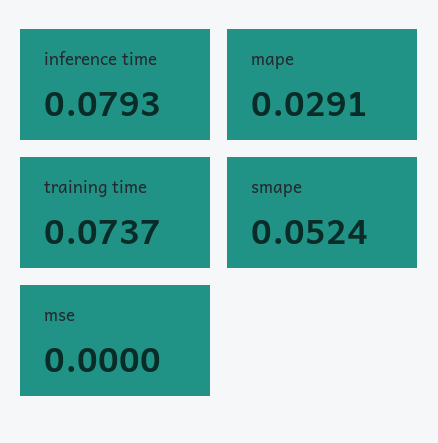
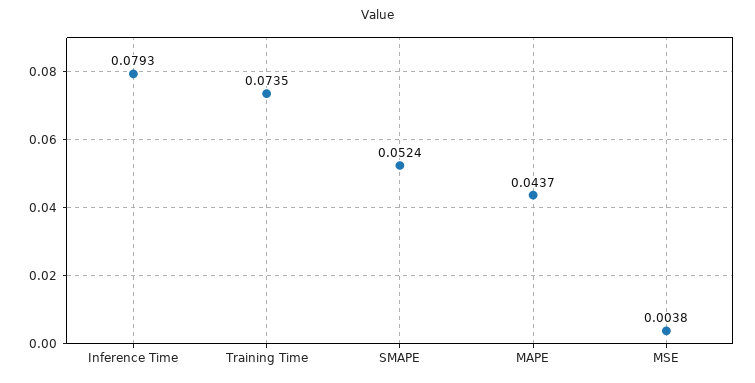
mape: 0.0291 -> 0.0437
training time: 0.0737 -> 0.0735
mse: 0 -> 0.0038

